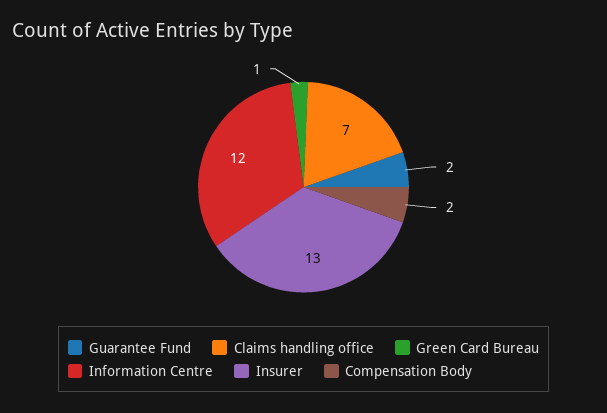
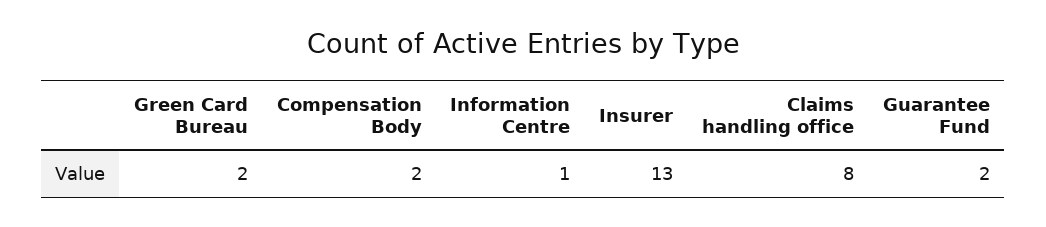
Claims handling office: 7 -> 8
Green Card Bureau: 1 -> 2
Information Centre: 12 -> 1

